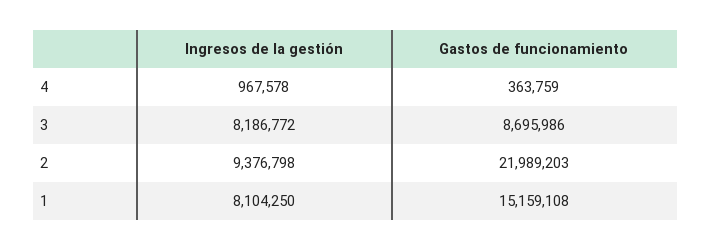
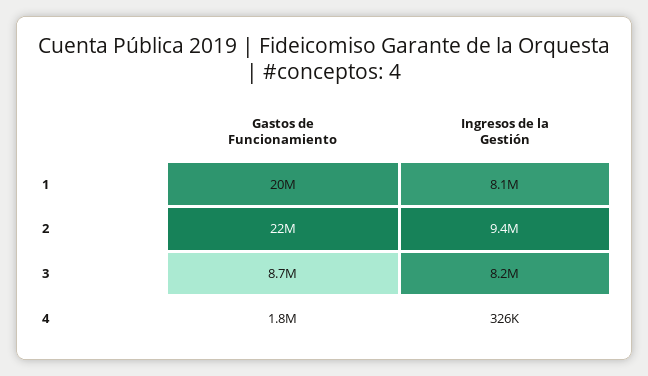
Ingresos de la gestión, 4: 967578 -> 326000
Gastos de funcionamiento, 4: 363759 -> 1800000
Gastos de funcionamiento, 1: 15159108 -> 20000000

